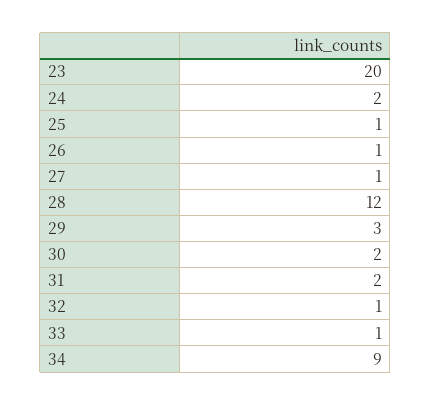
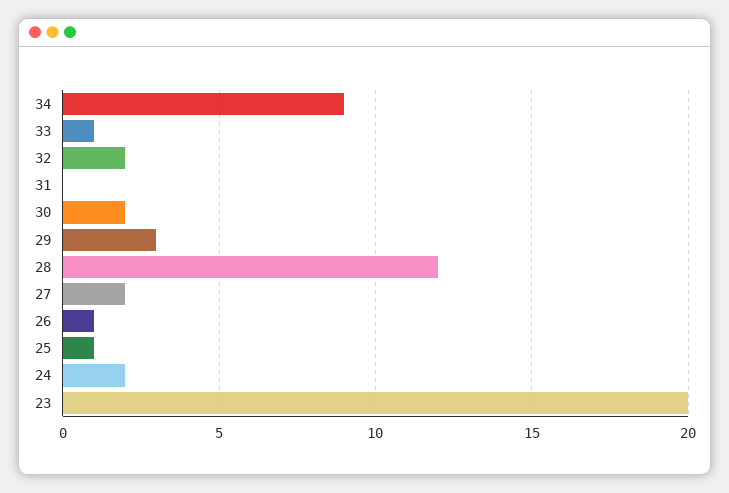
27: 1 -> 2
31: 2 -> 0
32: 1 -> 2

